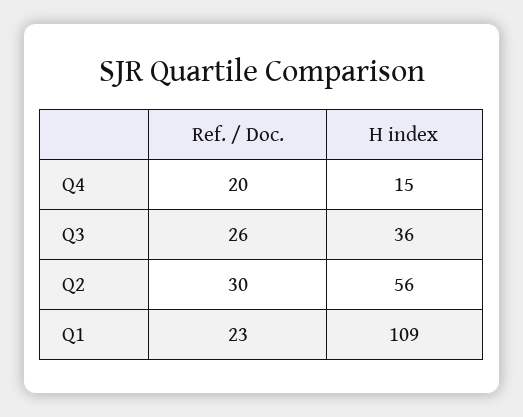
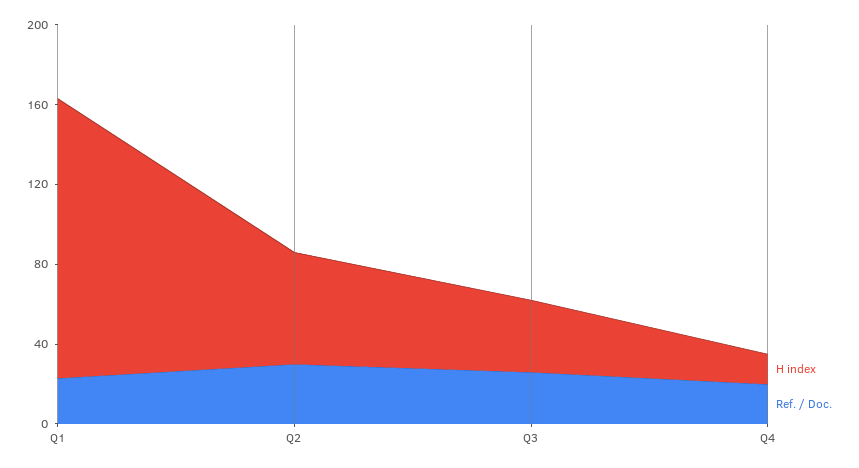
H index, Q1: 109 -> 140

